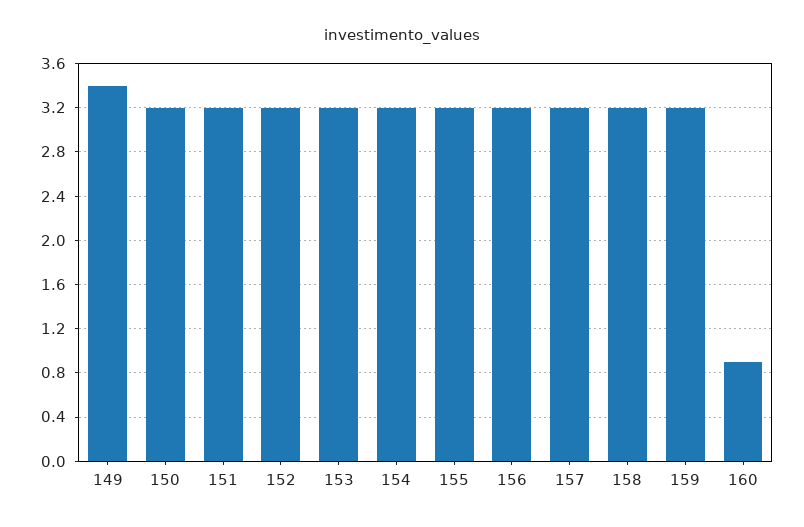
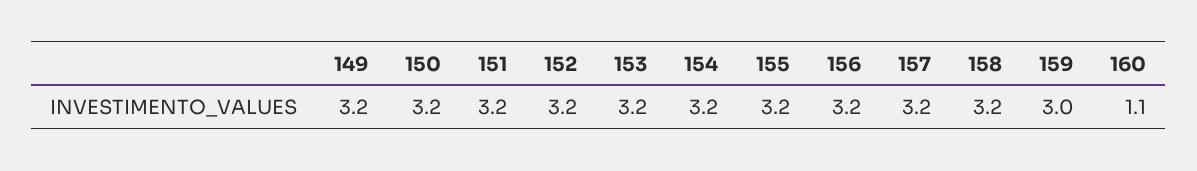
149: 3.4 -> 3.2
159: 3.2 -> 3
160: 0.9 -> 1.1

